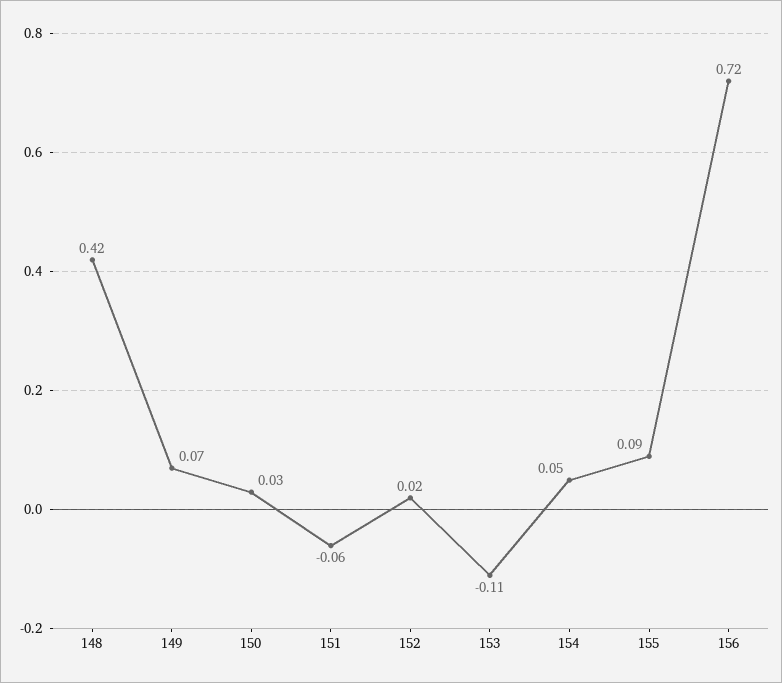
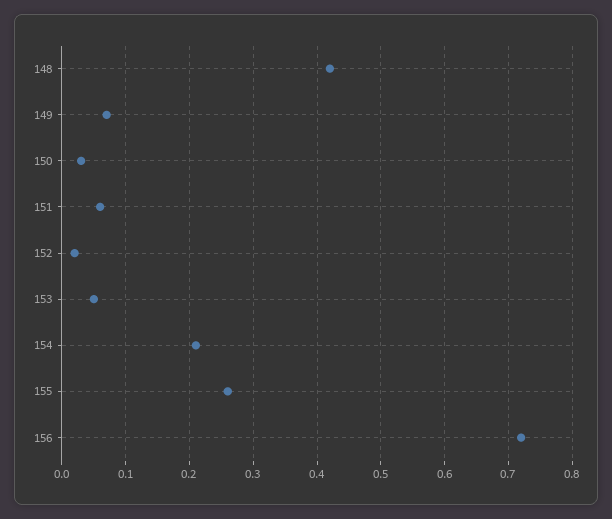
151: -0.06 -> 0.06
153: -0.11 -> 0.05
154: 0.05 -> 0.21
155: 0.09 -> 0.26

